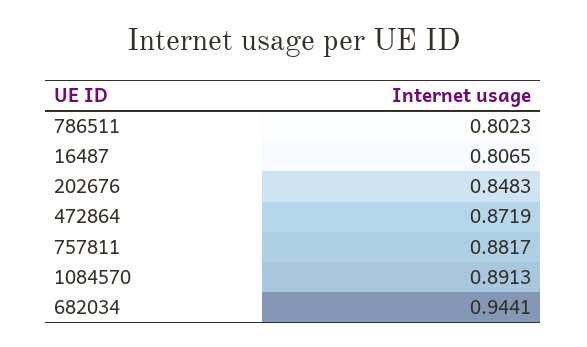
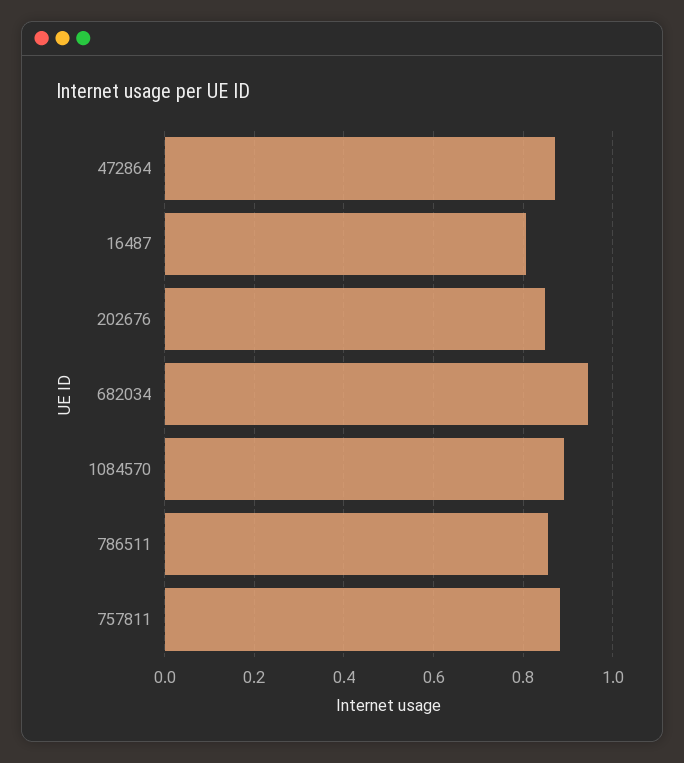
786511: 0.8023 -> 0.86

